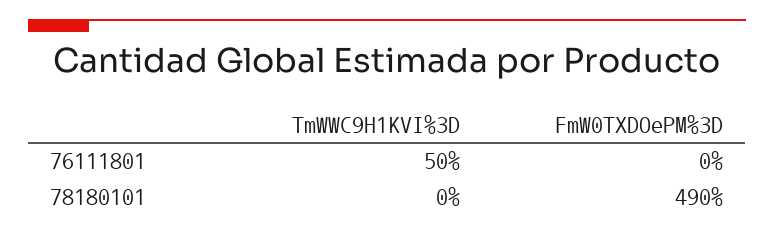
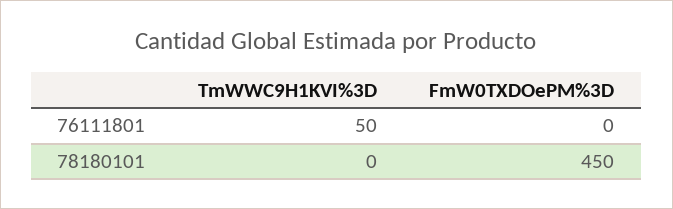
FmW0TXDOePM%3D, 78180101: 490 -> 450

